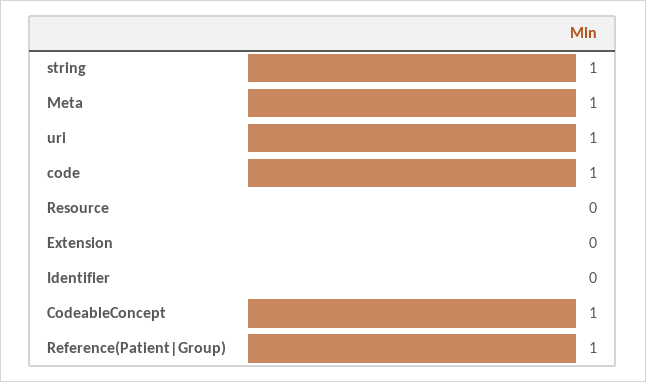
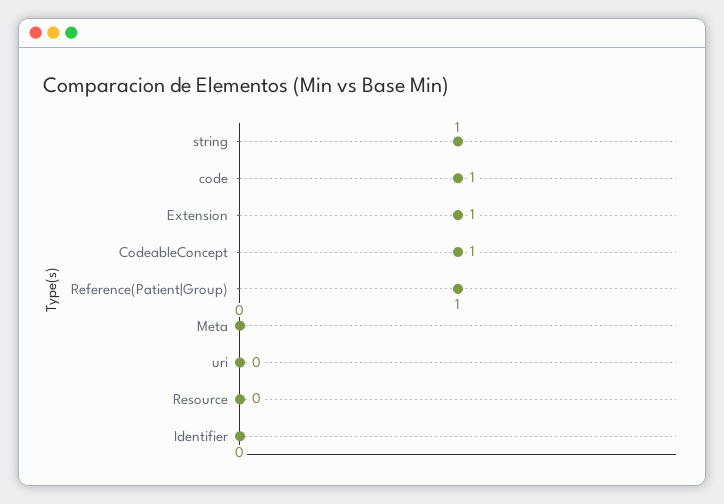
Meta: 1 -> 0
uri: 1 -> 0
Extension: 0 -> 1

